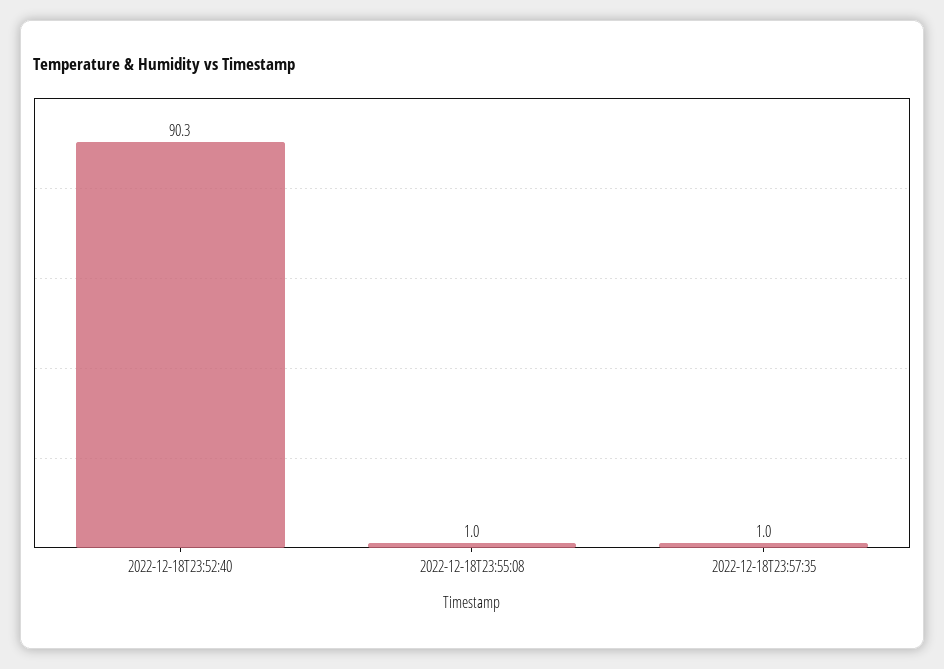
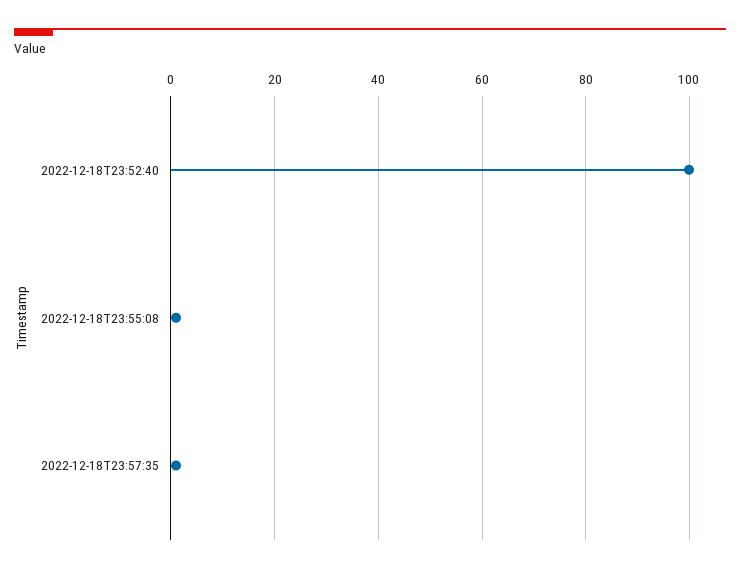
2022-12-18T23:52:40: 90.3 -> 100

